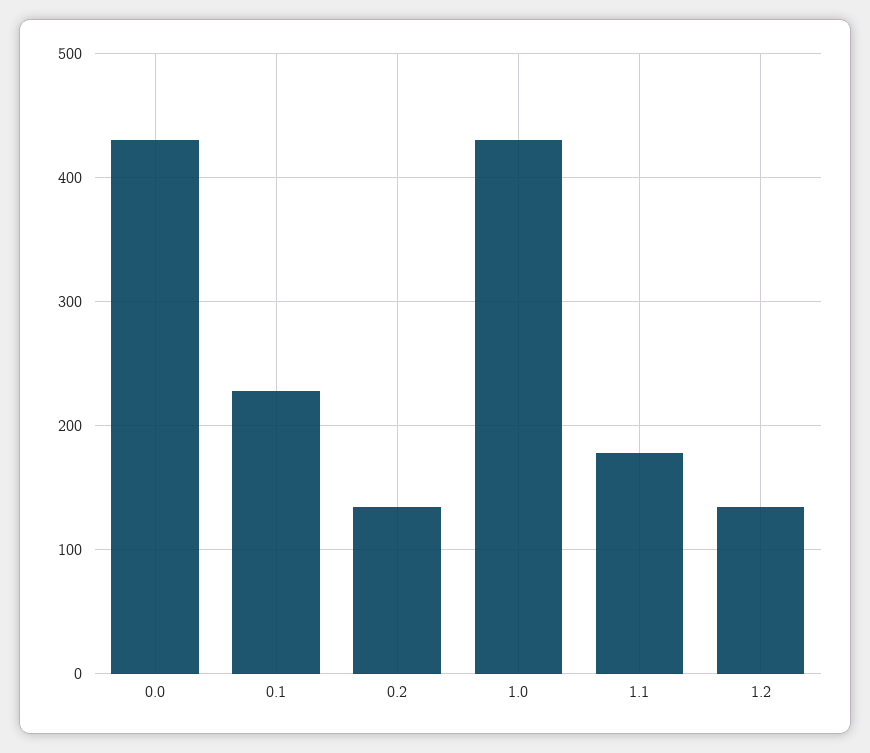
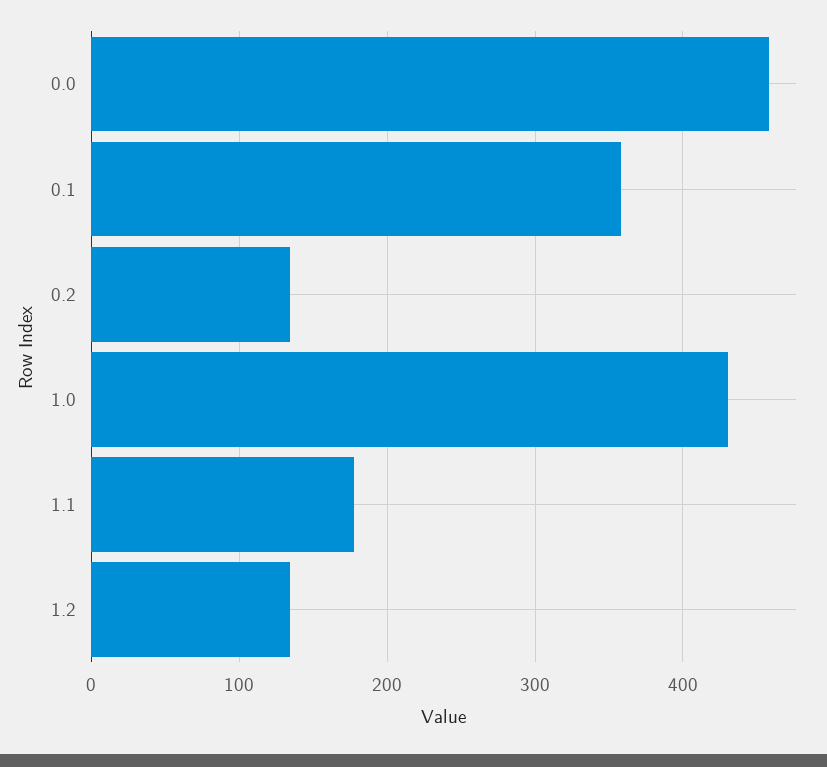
0.0: 430 -> 460
0.1: 230 -> 360

